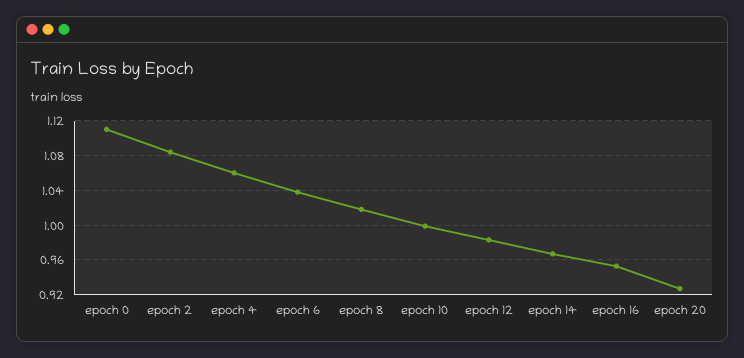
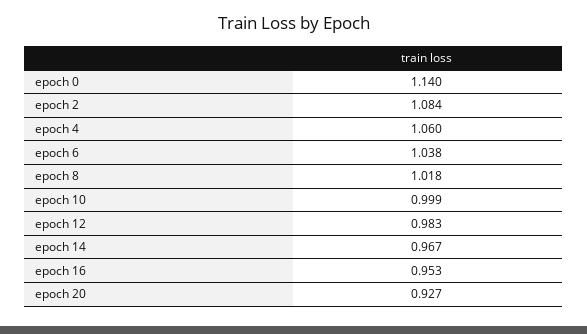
epoch 0: 1.11 -> 1.14

